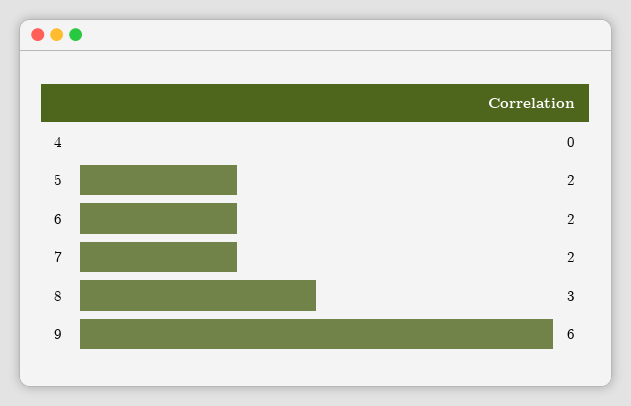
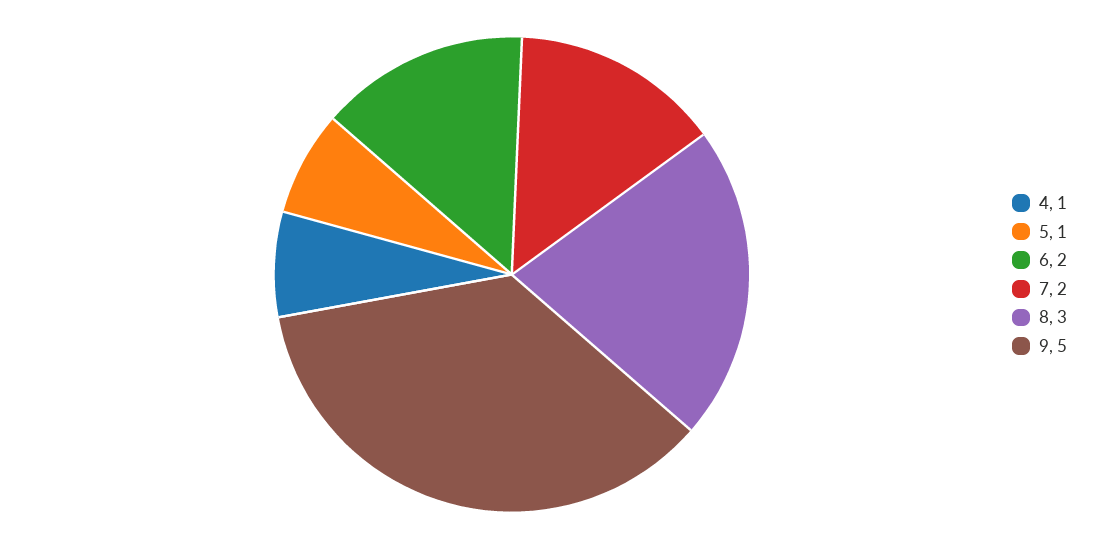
4: 0 -> 1
5: 2 -> 1
9: 6 -> 5

